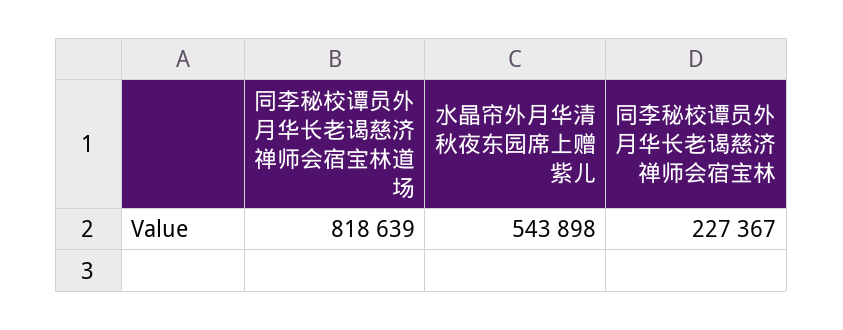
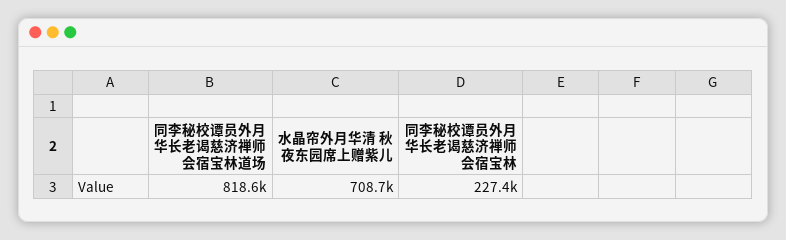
水晶帘外月华清 秋夜东园席上赠紫儿: 543898 -> 708700

